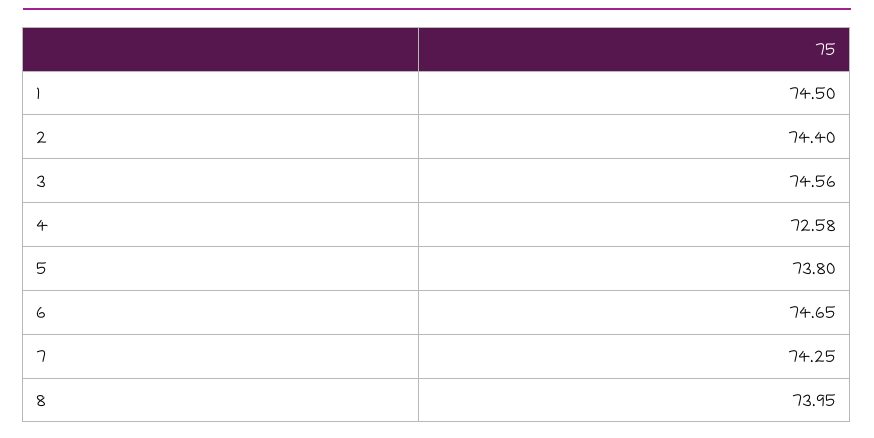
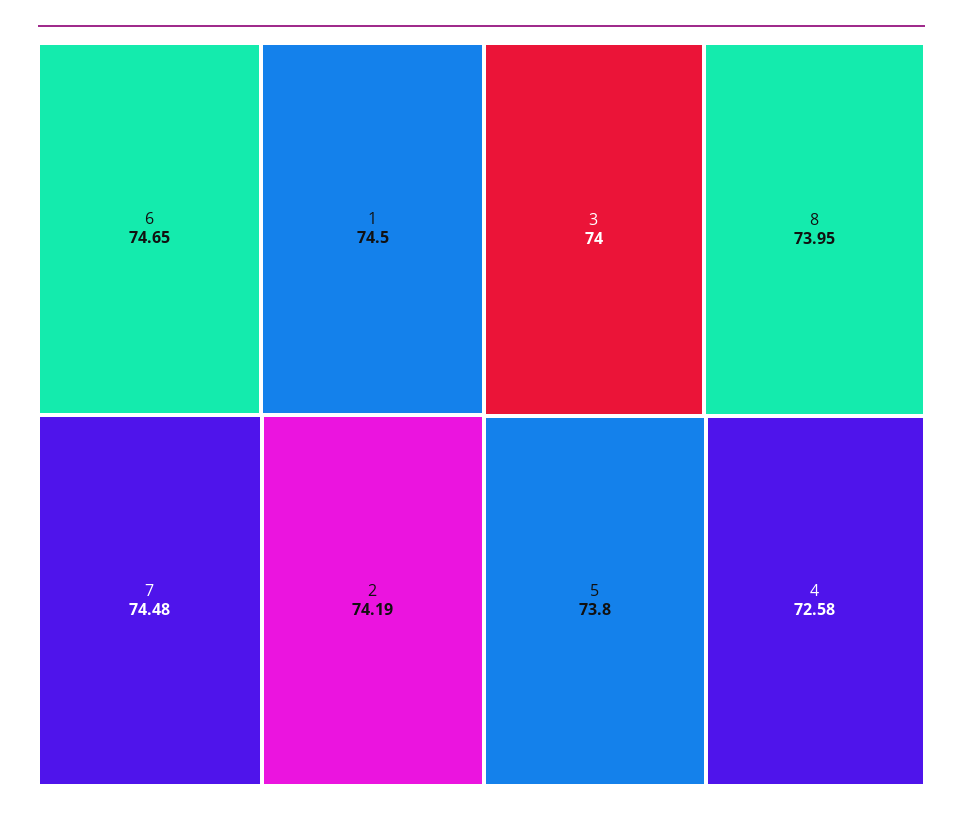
2: 74.4 -> 74.19
3: 74.56 -> 74
7: 74.25 -> 74.48

